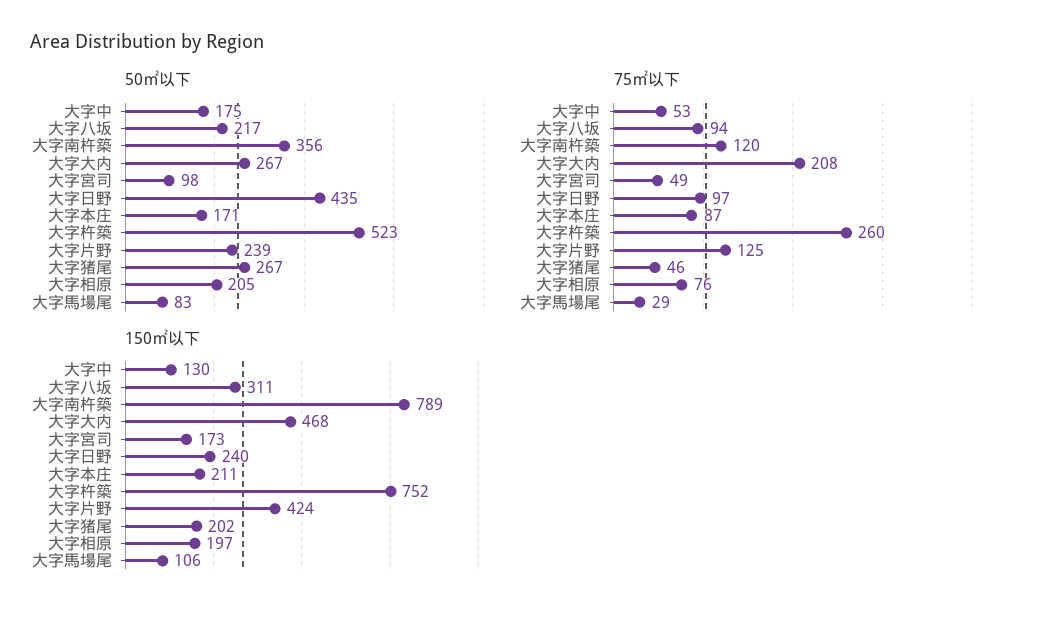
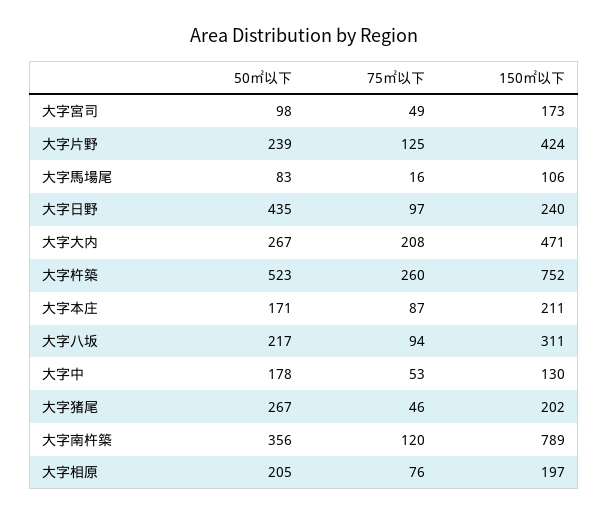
50㎡以下, 大字中: 175 -> 178
75㎡以下, 大字馬場尾: 29 -> 16
150㎡以下, 大字大内: 468 -> 471

